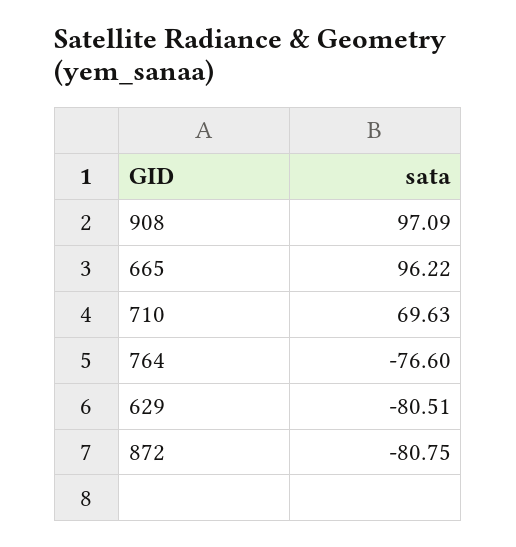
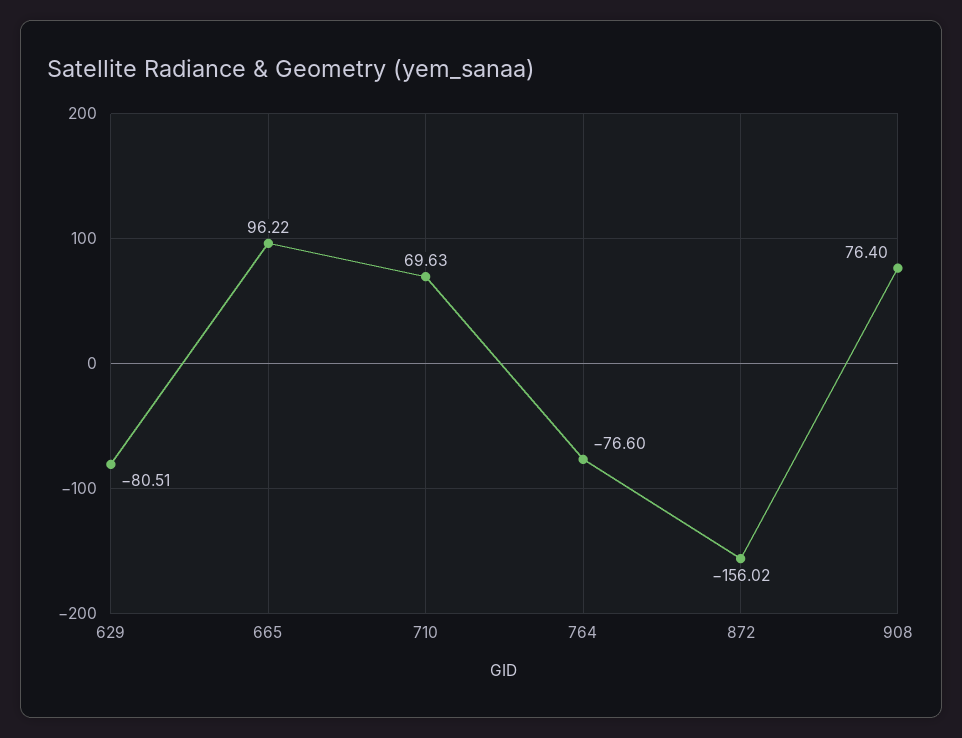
908: 97.09 -> 76.4
872: -80.75 -> -156.02

